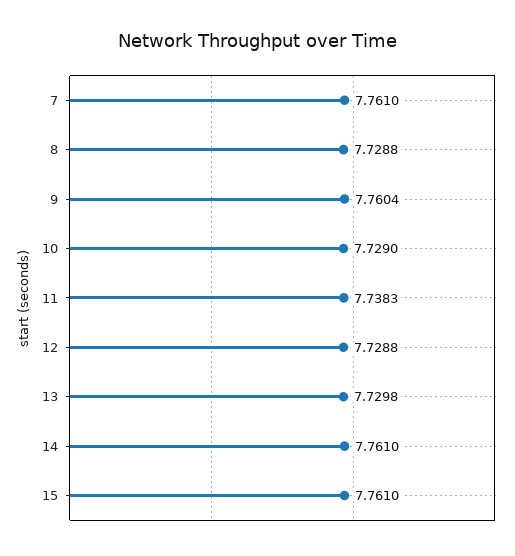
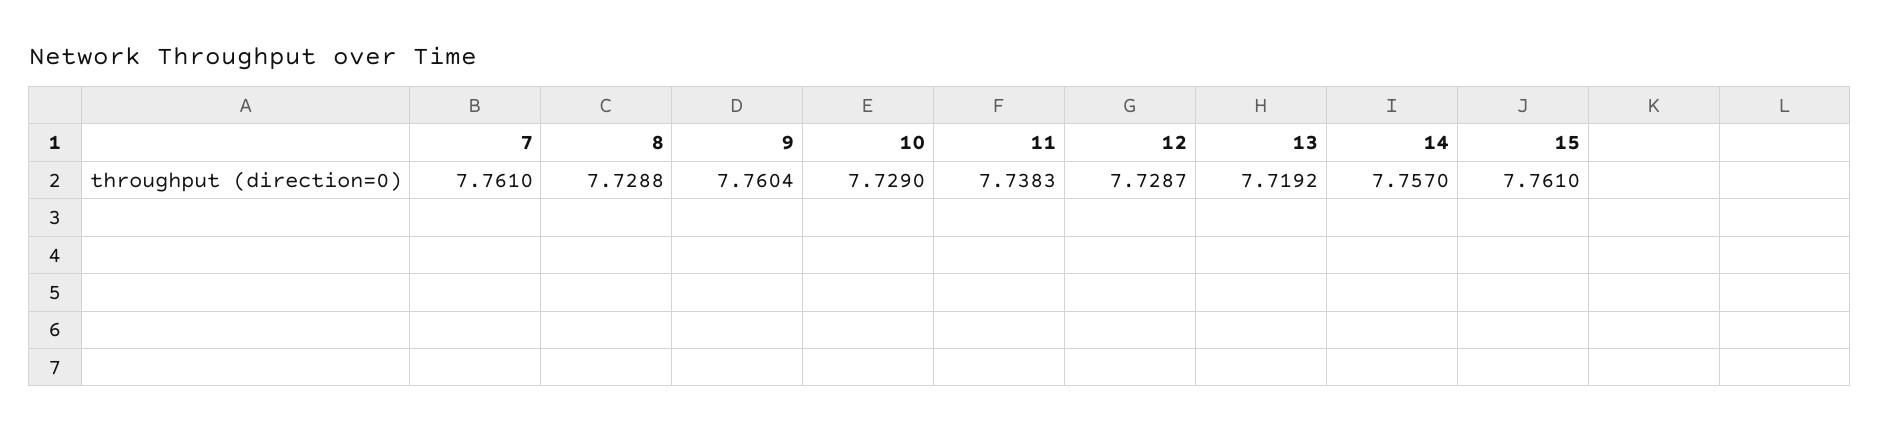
12: 7.7288 -> 7.7287
13: 7.7298 -> 7.7192
14: 7.761 -> 7.757

